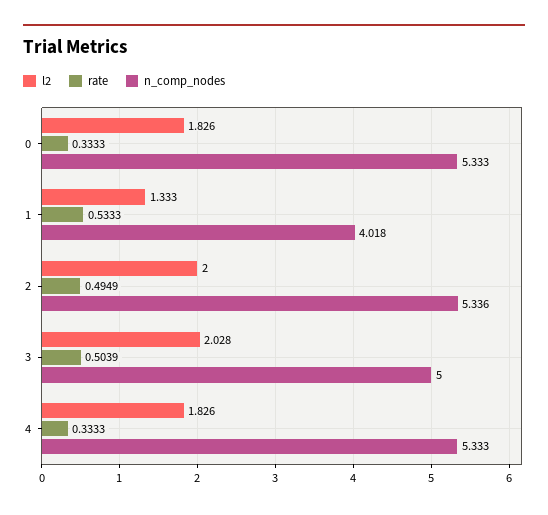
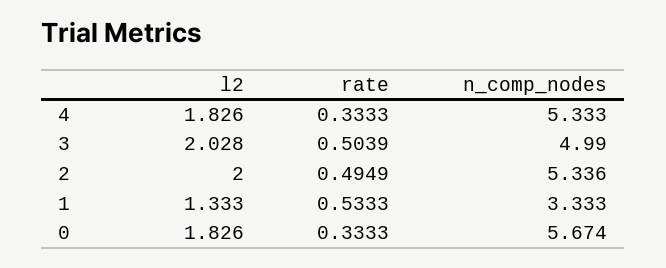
n_comp_nodes, 0: 5.333 -> 5.674
n_comp_nodes, 1: 4.018 -> 3.333
n_comp_nodes, 3: 5 -> 4.99

